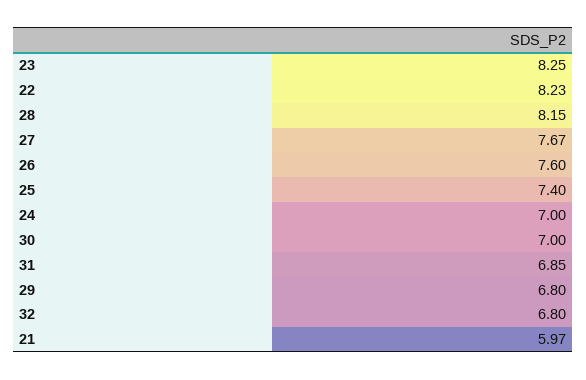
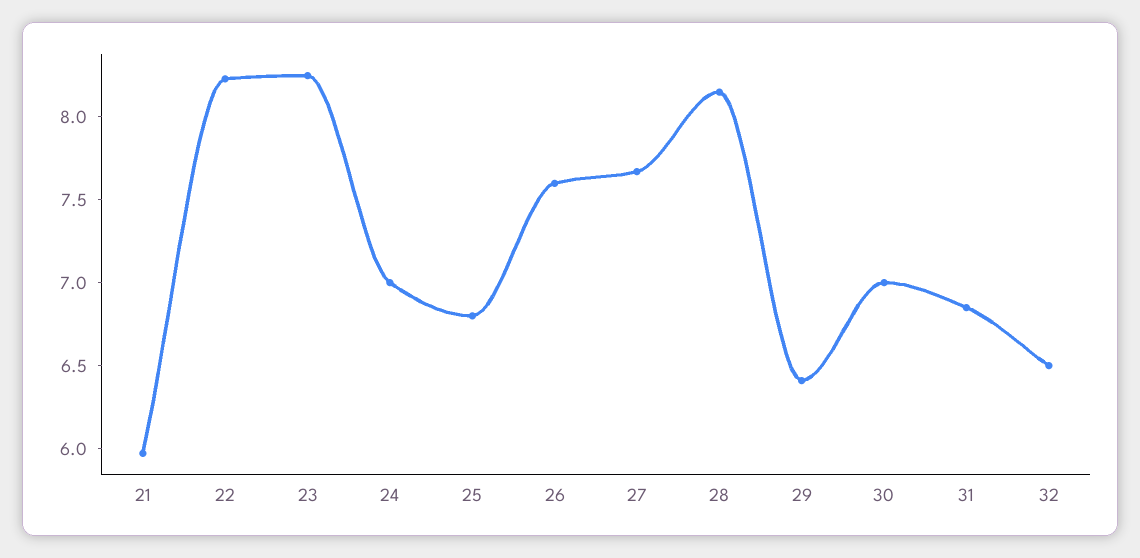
25: 7.4 -> 6.8
29: 6.8 -> 6.4
32: 6.8 -> 6.5

